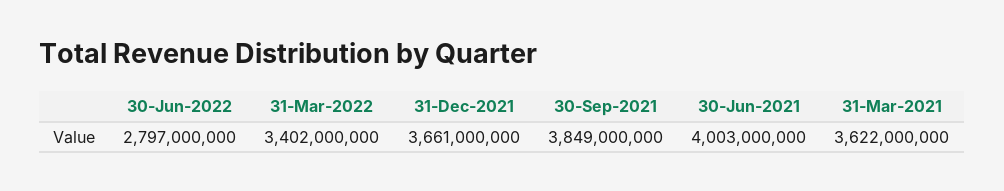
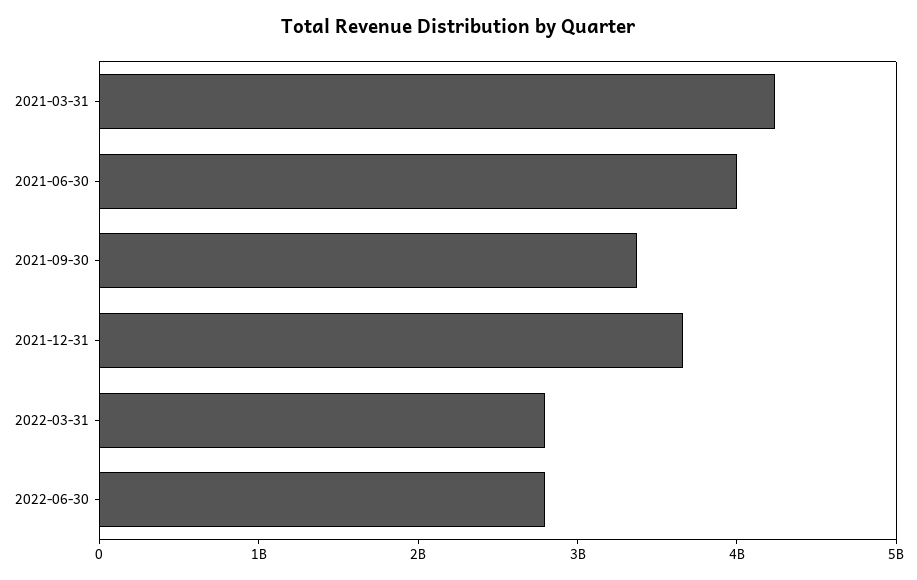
31-Mar-2022: 3402000000 -> 2800000000
30-Sep-2021: 3849000000 -> 3400000000
31-Mar-2021: 3622000000 -> 4200000000

